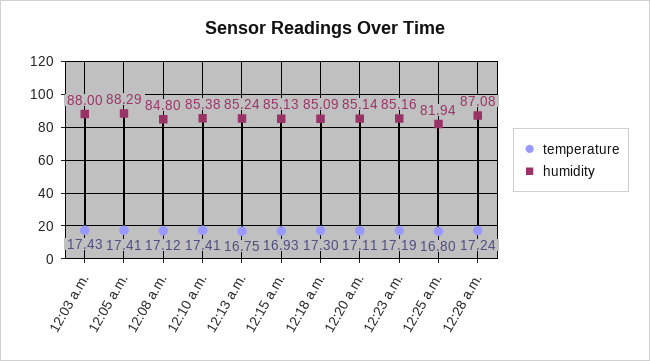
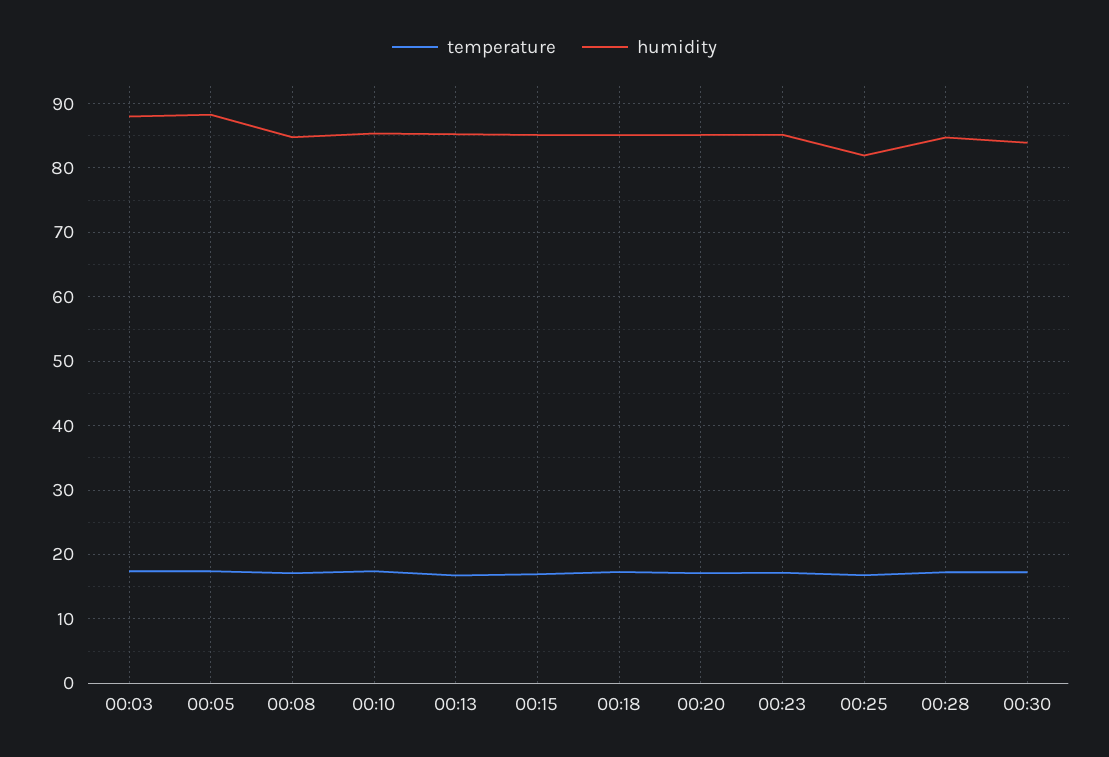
humidity, 12:28 a.m.: 87.08 -> 85
temperature, 00:30: none -> 17
humidity, 00:30: none -> 84

